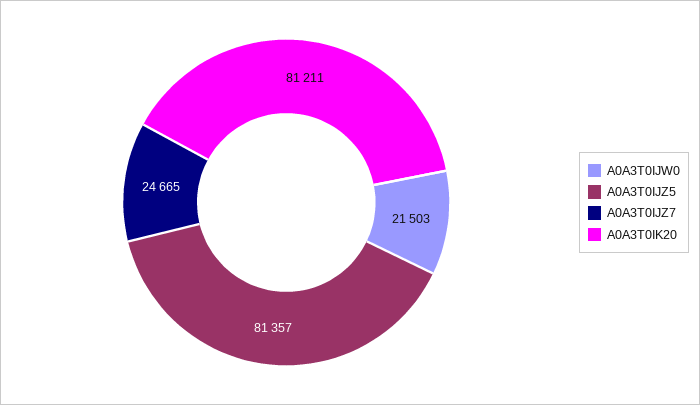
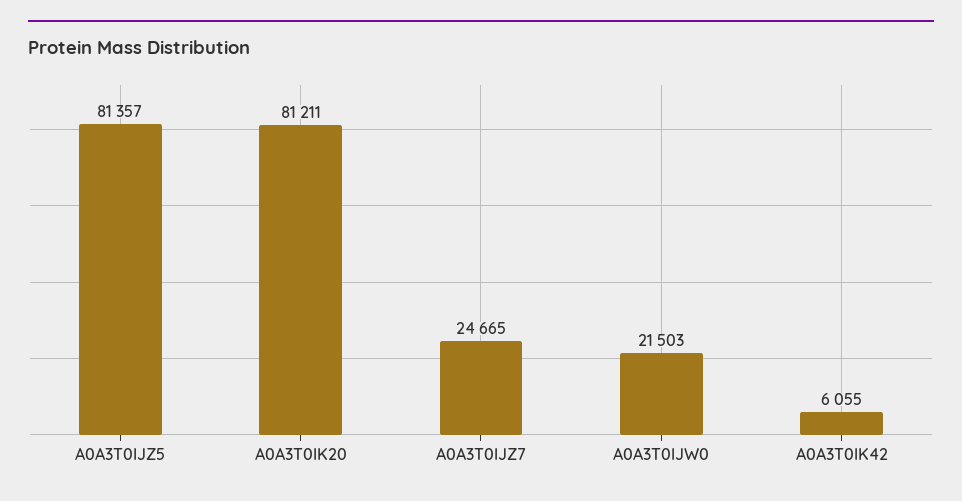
A0A3T0IK42: none -> 6055

